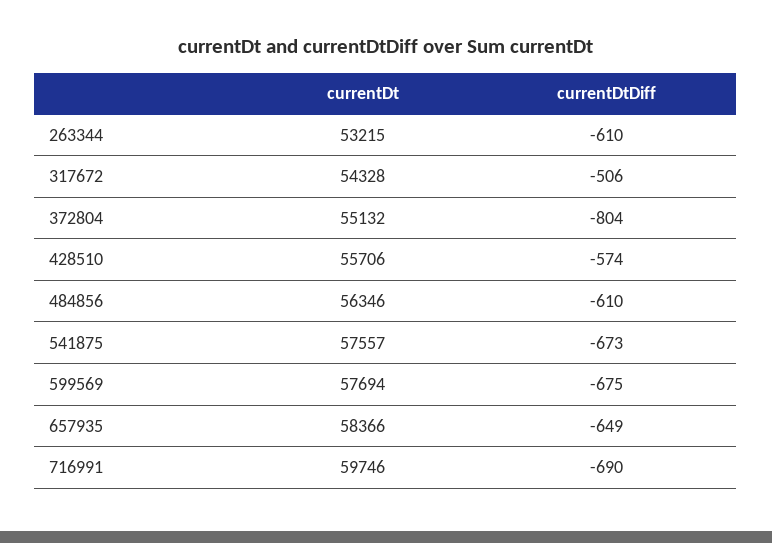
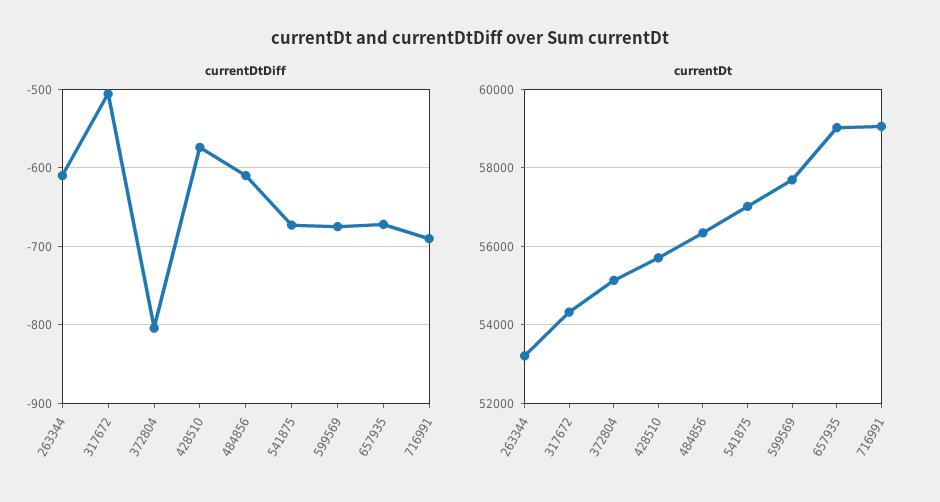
currentDt, 541875: 57557 -> 57000
currentDt, 657935: 58366 -> 59000
currentDtDiff, 657935: -649 -> -670
currentDt, 716991: 59746 -> 59000

